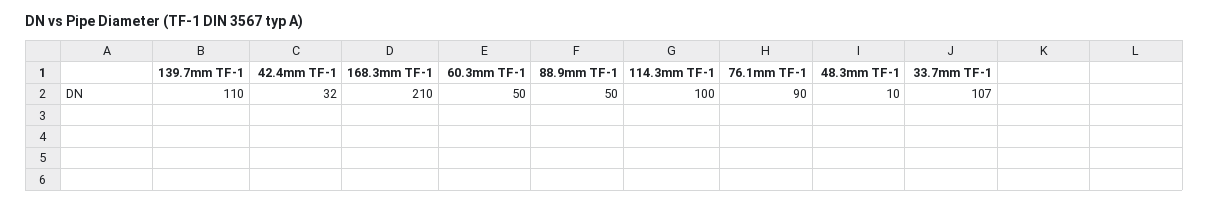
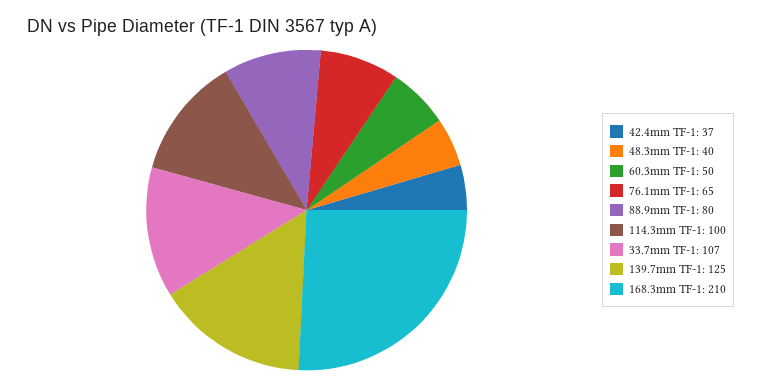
139.7mm TF-1: 110 -> 125
42.4mm TF-1: 32 -> 37
88.9mm TF-1: 50 -> 80
76.1mm TF-1: 90 -> 65
48.3mm TF-1: 10 -> 40

